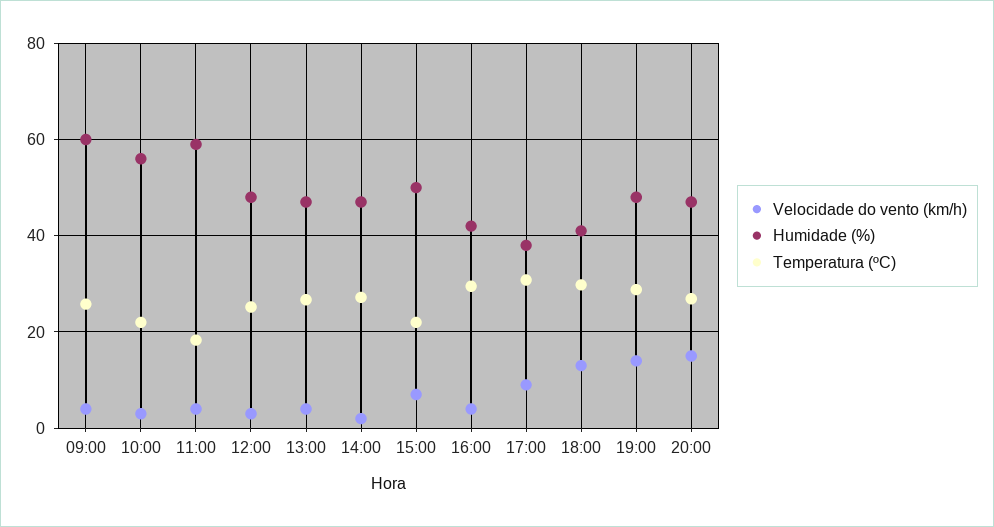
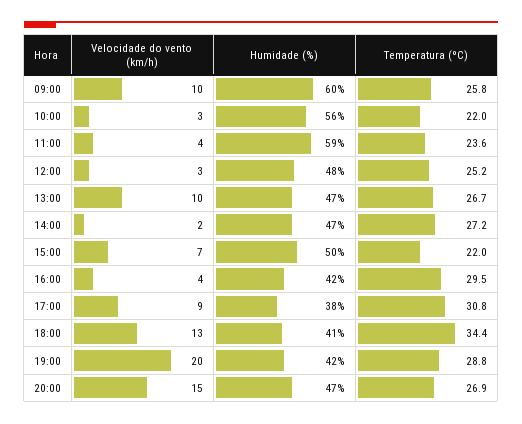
Velocidade do vento (km/h), 09:00: 4 -> 10
Temperatura (ºC), 11:00: 18 -> 23.6
Velocidade do vento (km/h), 13:00: 4 -> 10
Temperatura (ºC), 18:00: 30 -> 34.4
Velocidade do vento (km/h), 19:00: 14 -> 20
Humidade (%), 19:00: 48 -> 42

